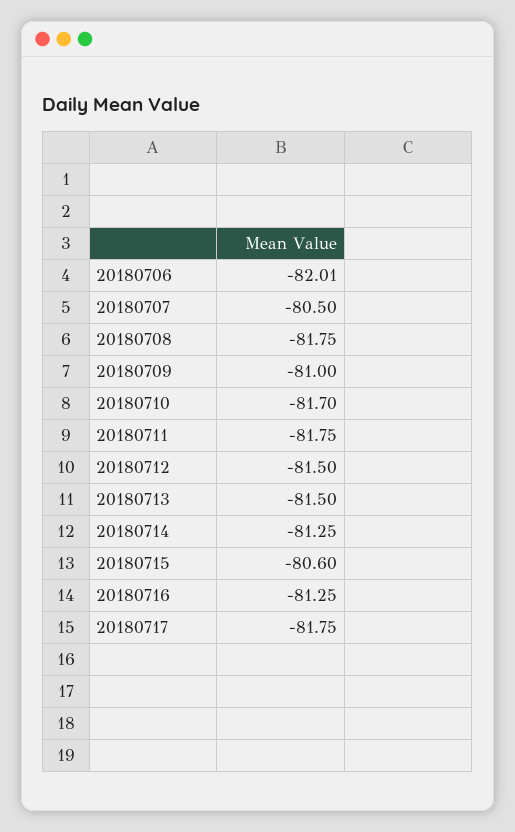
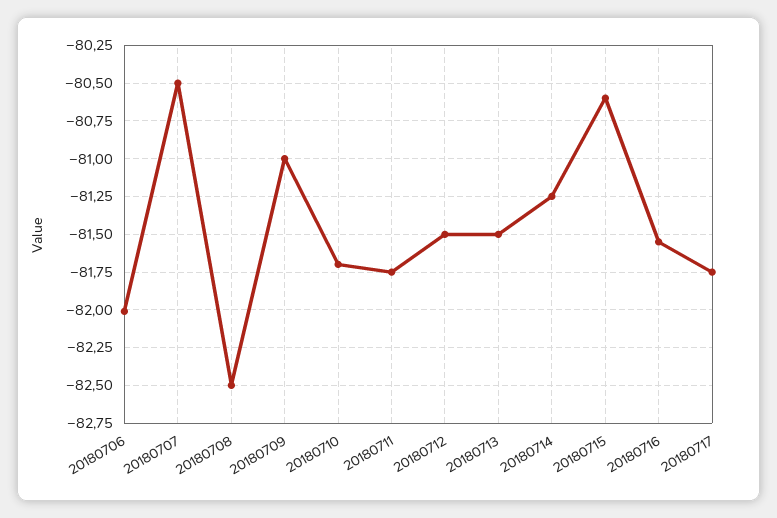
20180708: -81.75 -> -82.5
20180716: -81.25 -> -81.55

